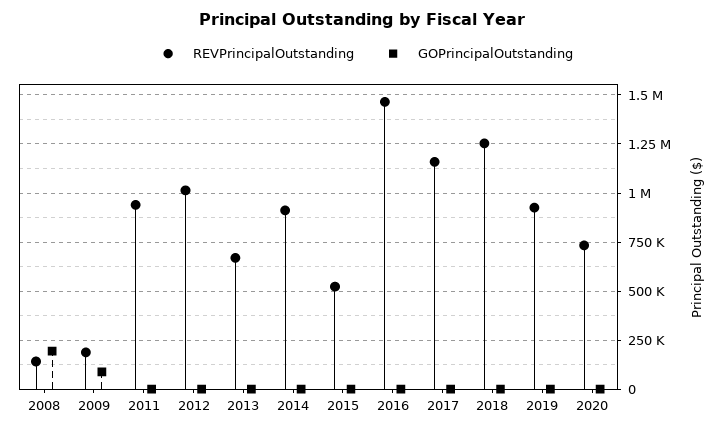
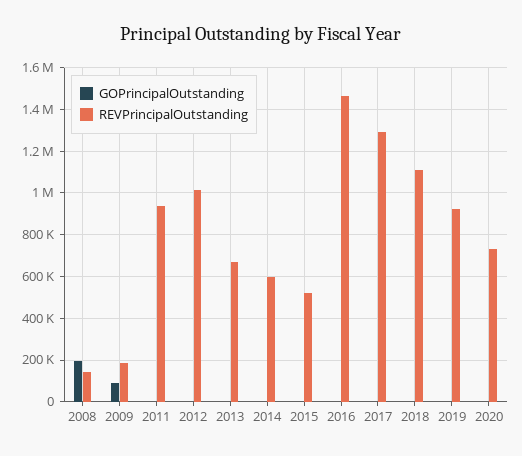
REVPrincipalOutstanding, 2014: 900000 -> 600000
REVPrincipalOutstanding, 2017: 1150000 -> 1300000
REVPrincipalOutstanding, 2018: 1250000 -> 1100000

